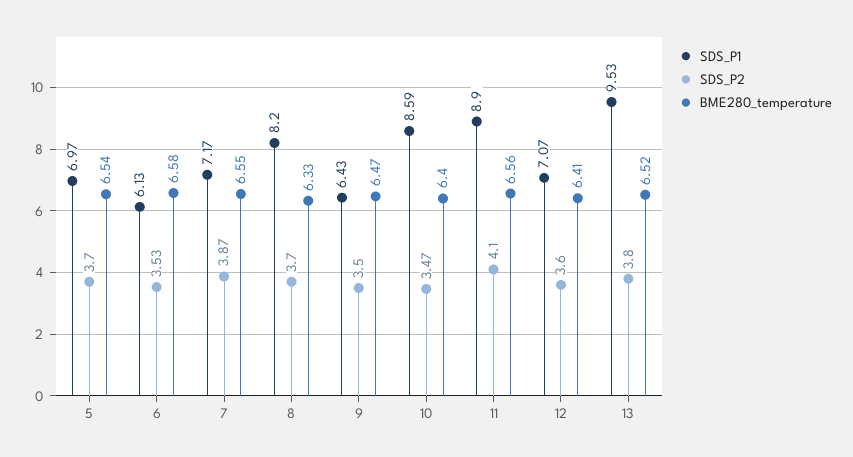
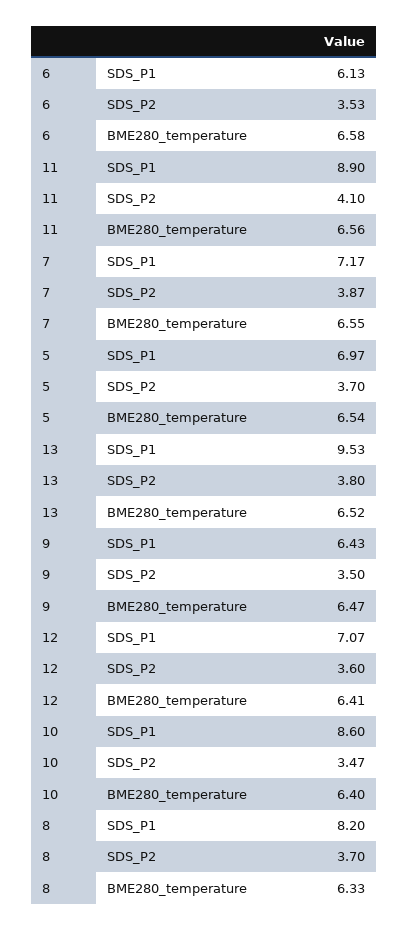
SDS_P1, 10: 8.59 -> 8.6

